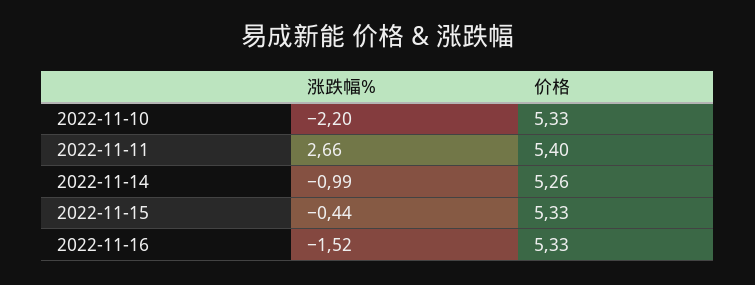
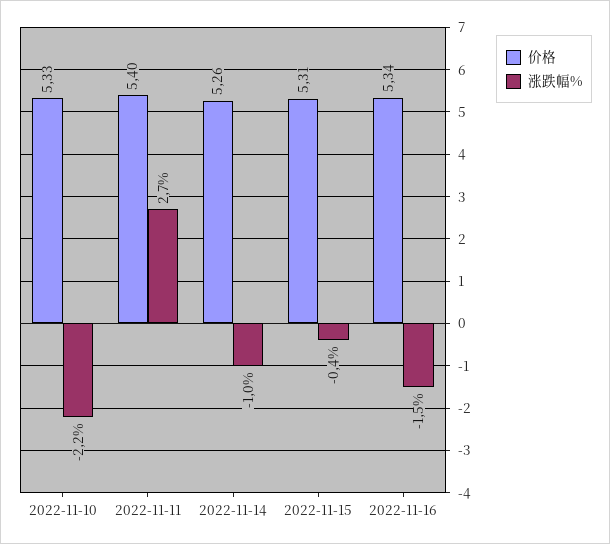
价格, 2022-11-15: 5.33 -> 5.31
价格, 2022-11-16: 5.33 -> 5.34

